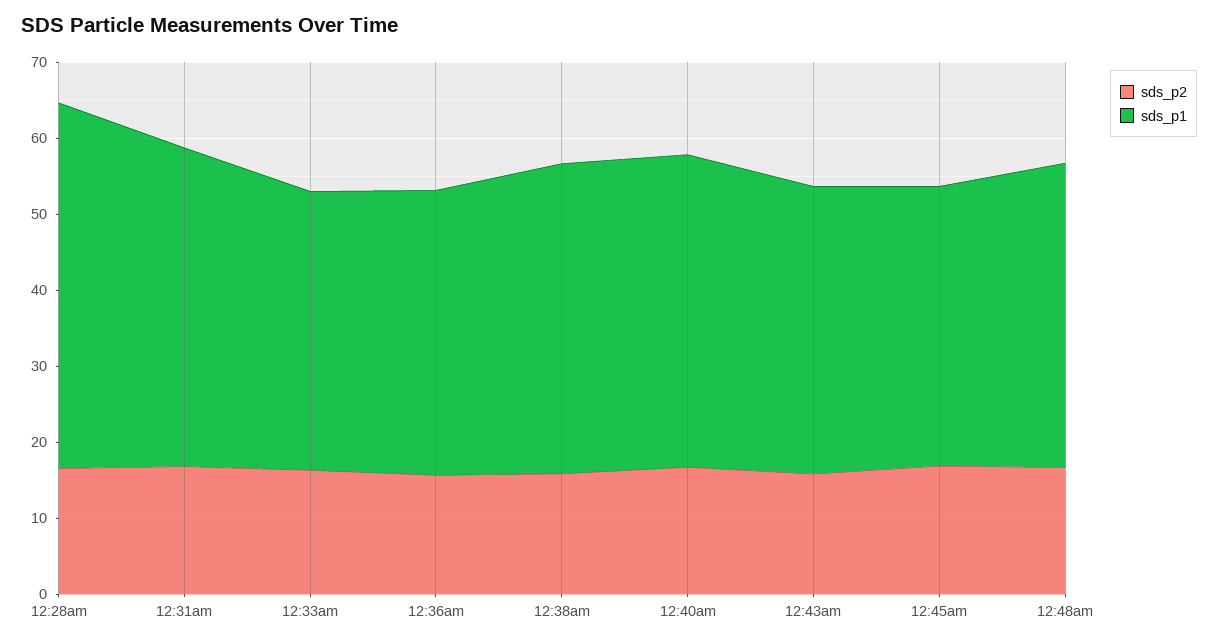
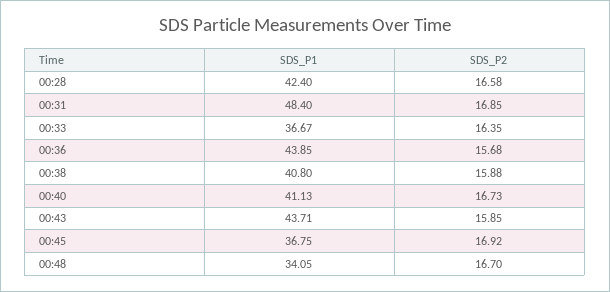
sds_p1, 12:28am: 48 -> 42.4
sds_p1, 12:31am: 42 -> 48.4
sds_p1, 12:36am: 38 -> 43.85
sds_p1, 12:43am: 38 -> 43.71
sds_p1, 12:48am: 40 -> 34.05

